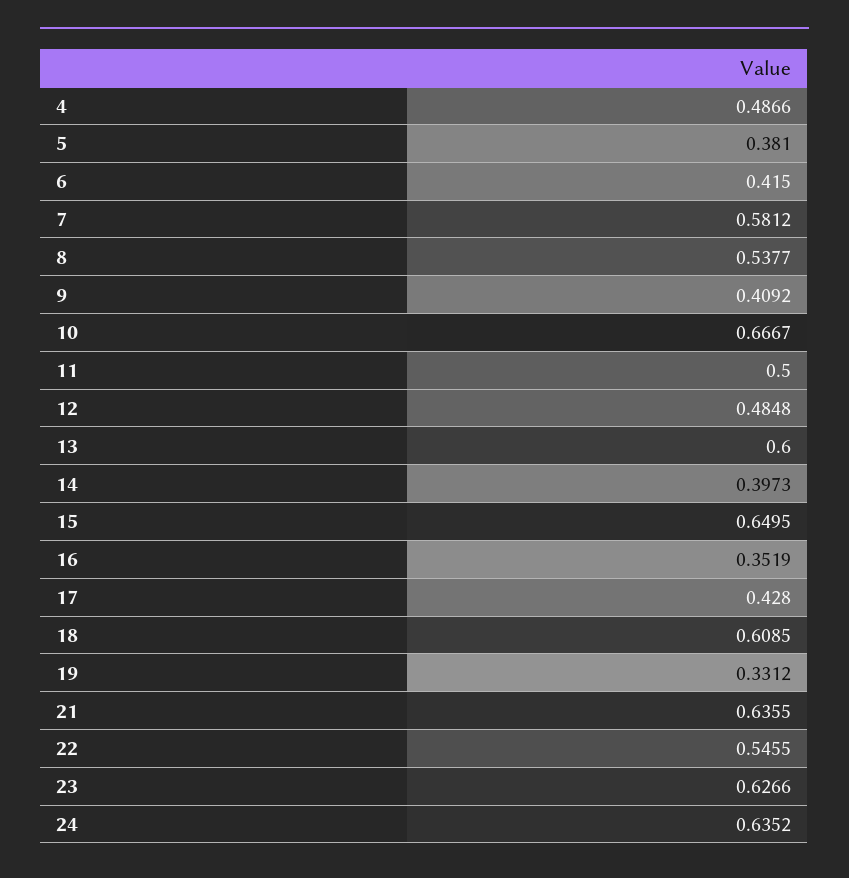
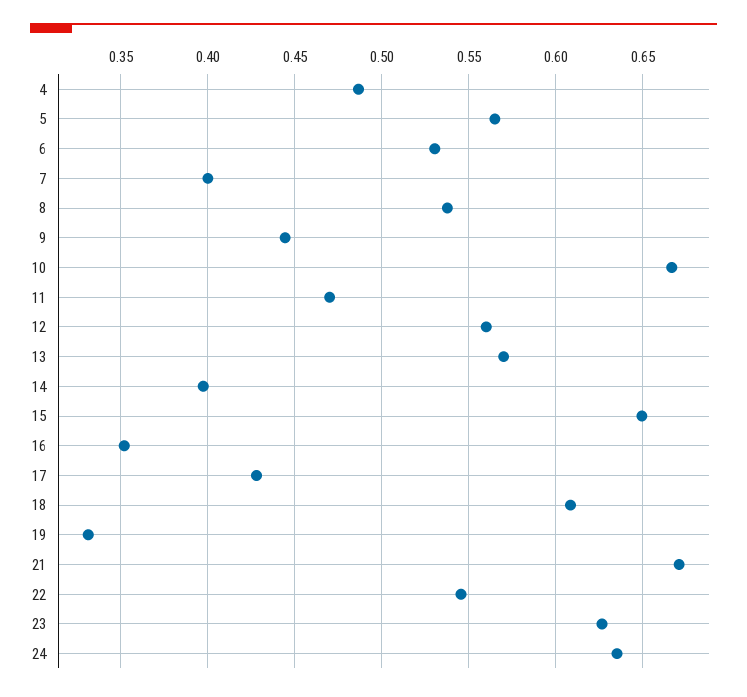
5: 0.381 -> 0.565
6: 0.415 -> 0.53
7: 0.5812 -> 0.4
9: 0.4092 -> 0.445
11: 0.5 -> 0.47
12: 0.4848 -> 0.56
13: 0.6 -> 0.57
21: 0.6355 -> 0.67

